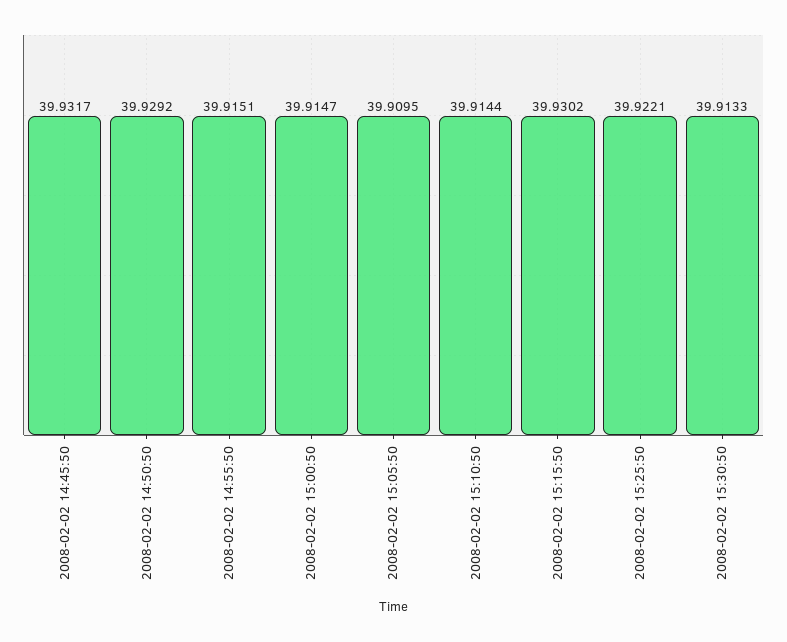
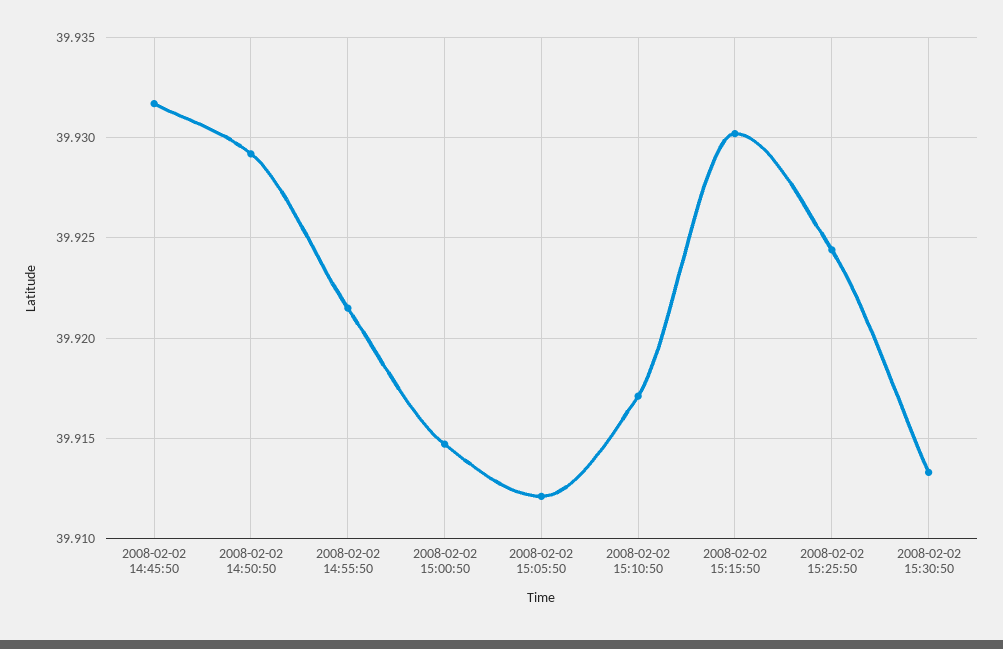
2008-02-02 14:55:50: 39.9151 -> 39.9215
2008-02-02 15:05:50: 39.9095 -> 39.912
2008-02-02 15:10:50: 39.9144 -> 39.917
2008-02-02 15:25:50: 39.9221 -> 39.9245

